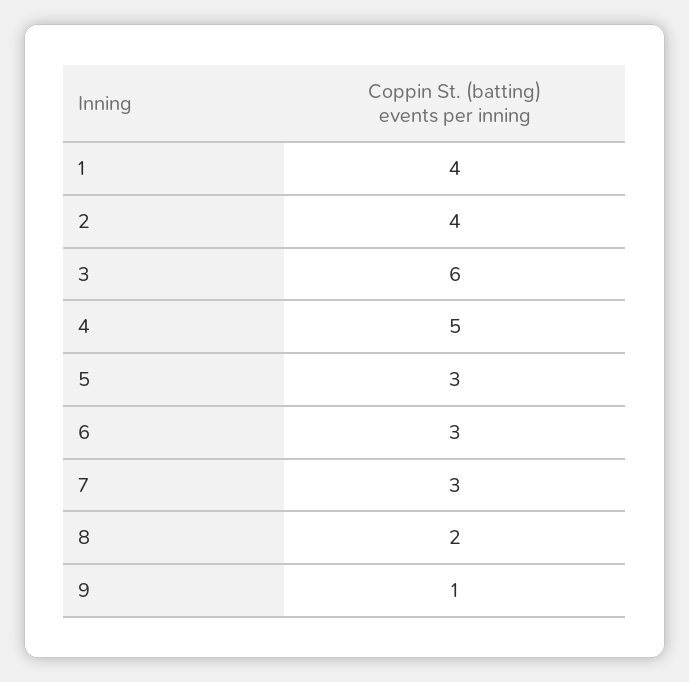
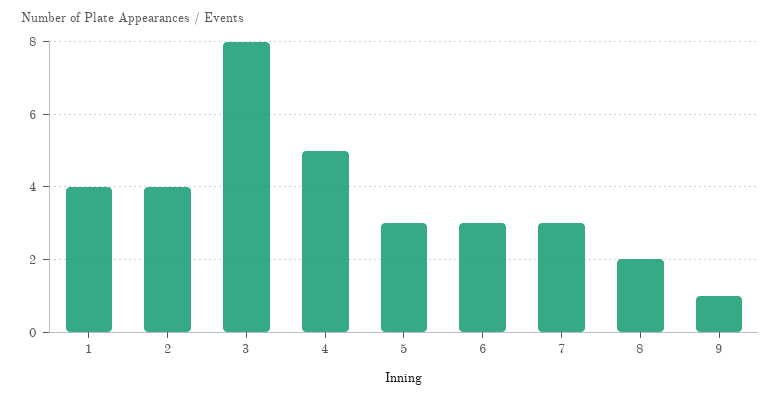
3: 6 -> 8

